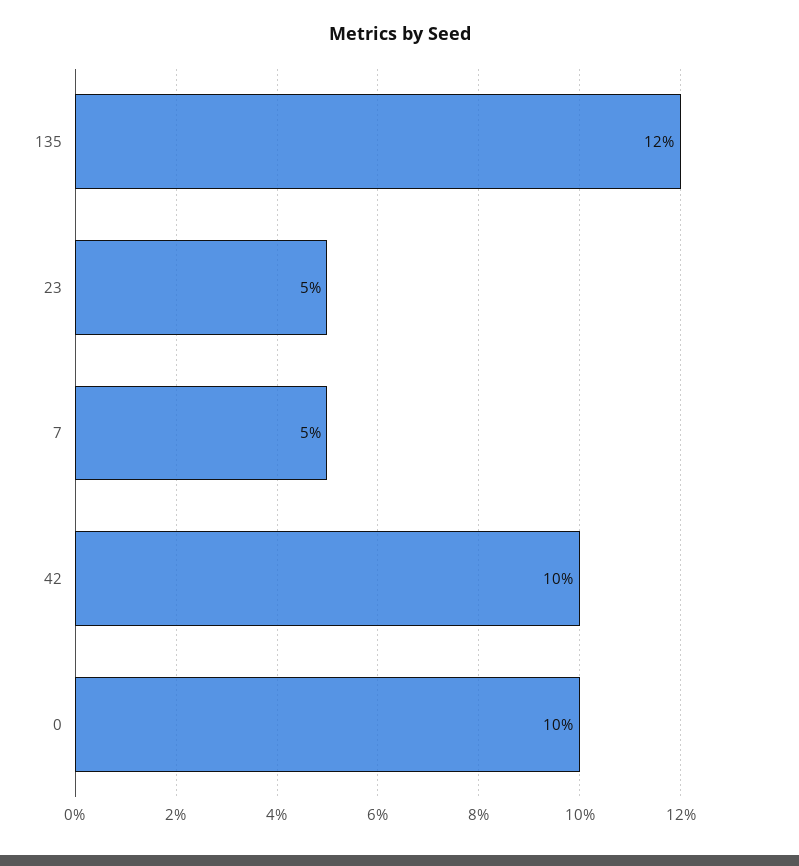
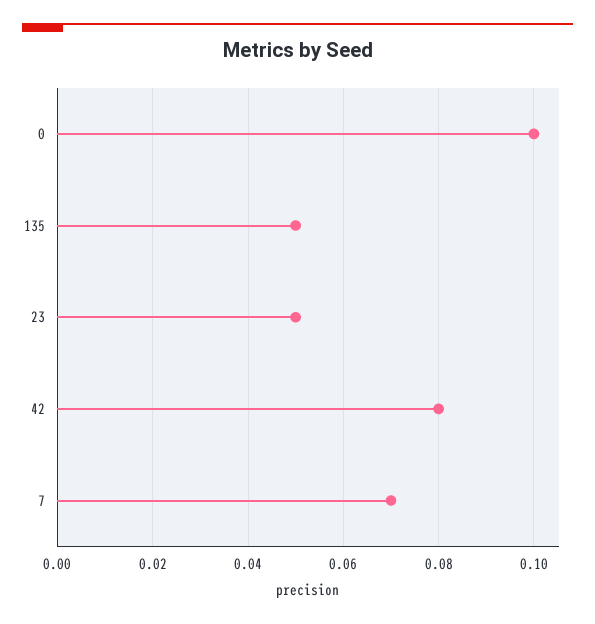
135: 0.12 -> 0.05
7: 0.05 -> 0.07
42: 0.1 -> 0.08

